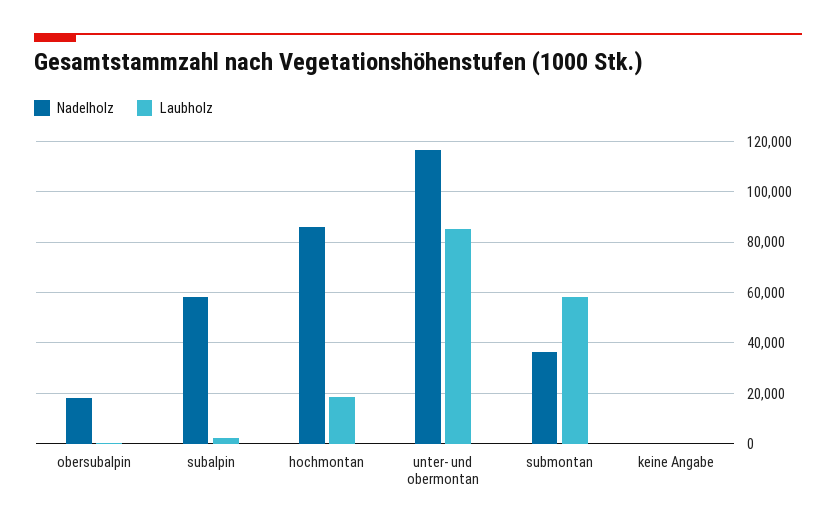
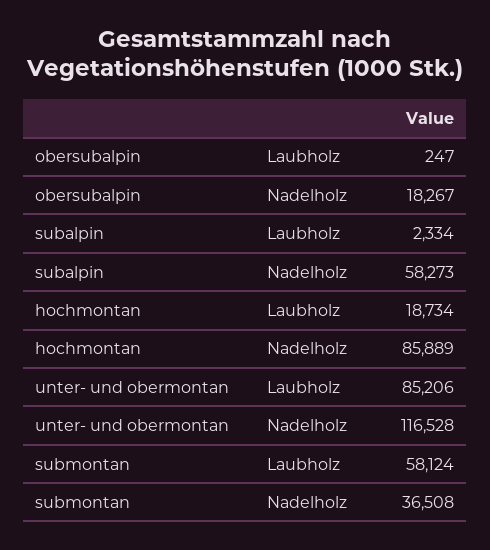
Nadelholz, keine Angabe: 0 -> none
Laubholz, keine Angabe: 0 -> none

